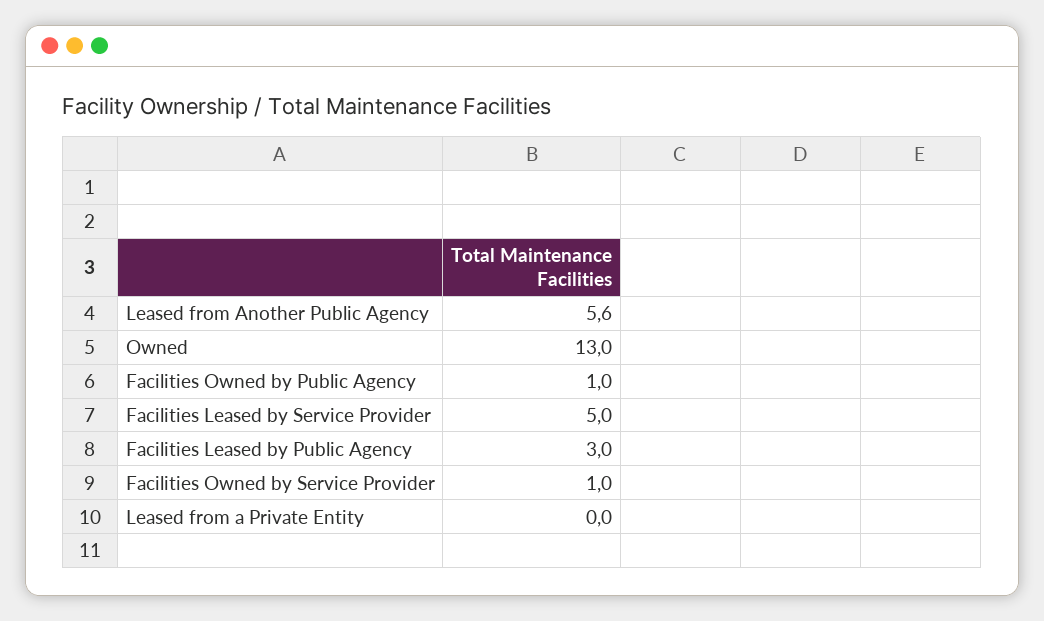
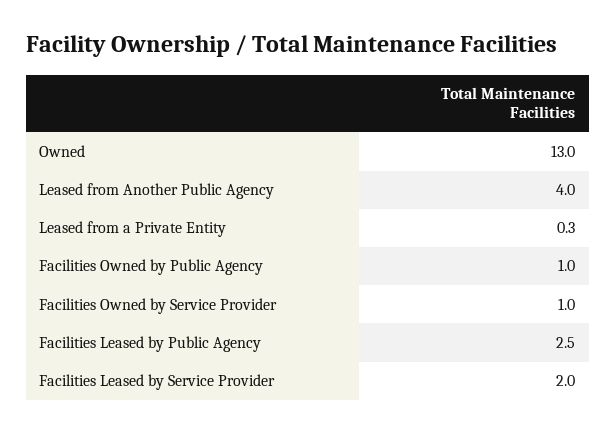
Leased from Another Public Agency: 5.6 -> 4
Facilities Leased by Service Provider: 5 -> 2
Facilities Leased by Public Agency: 3 -> 2.5
Leased from a Private Entity: 0 -> 0.3

